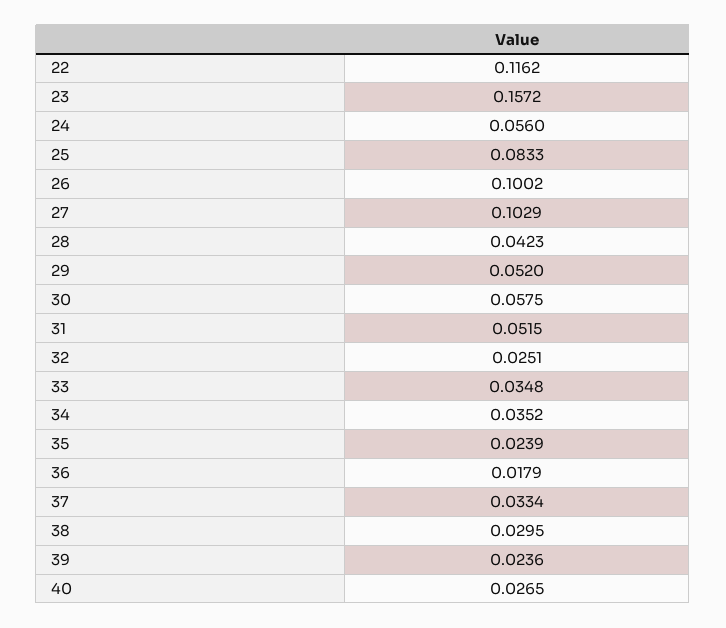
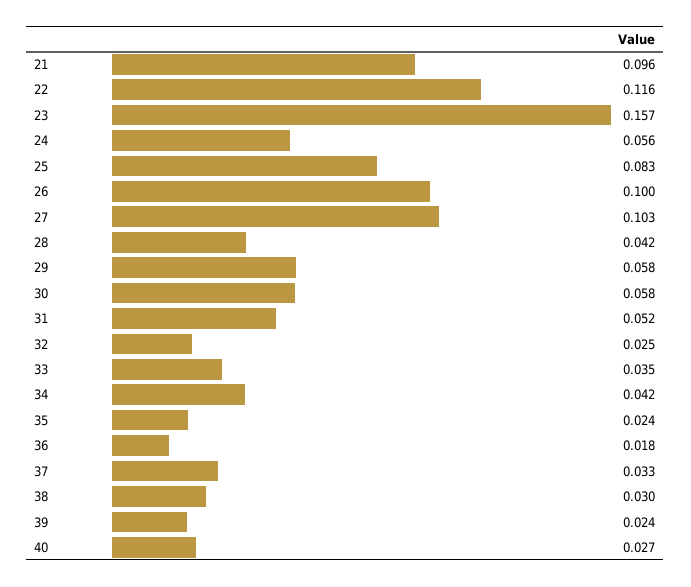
29: 0.052 -> 0.058
34: 0.0352 -> 0.042
21: none -> 0.096

